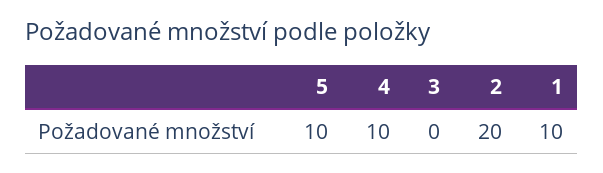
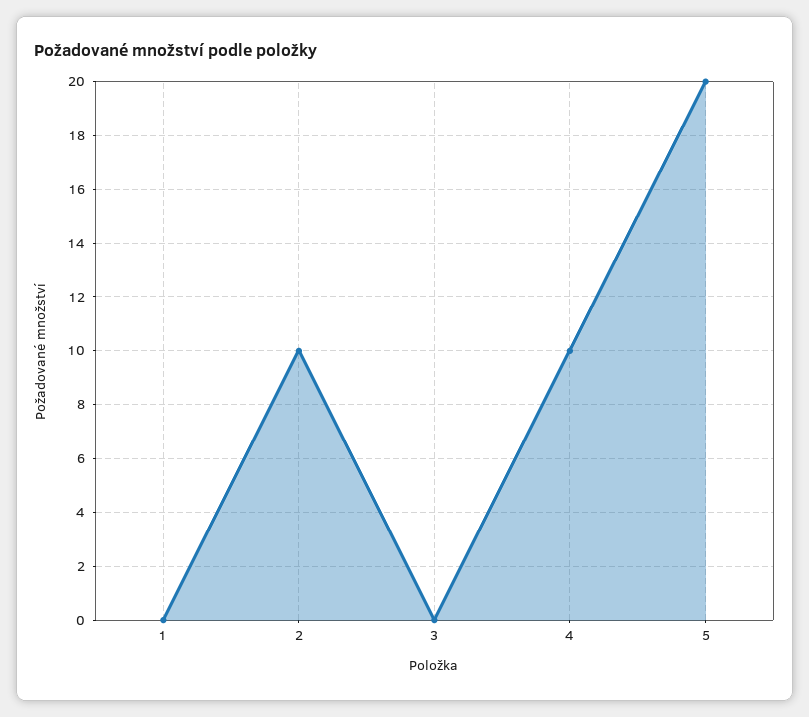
5: 10 -> 20
2: 20 -> 10
1: 10 -> 0

